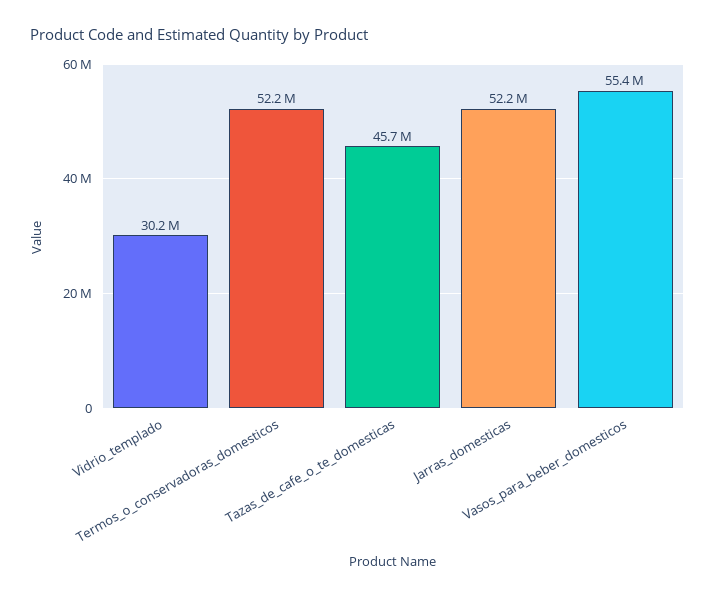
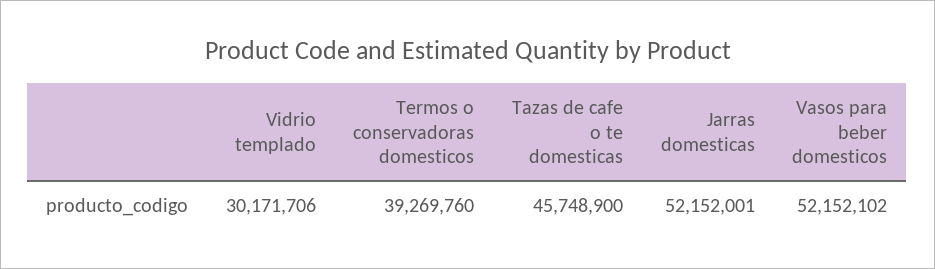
Termos_o_conservadoras_domesticos: 52200000 -> 39269760
Vasos_para_beber_domesticos: 55400000 -> 52152102

